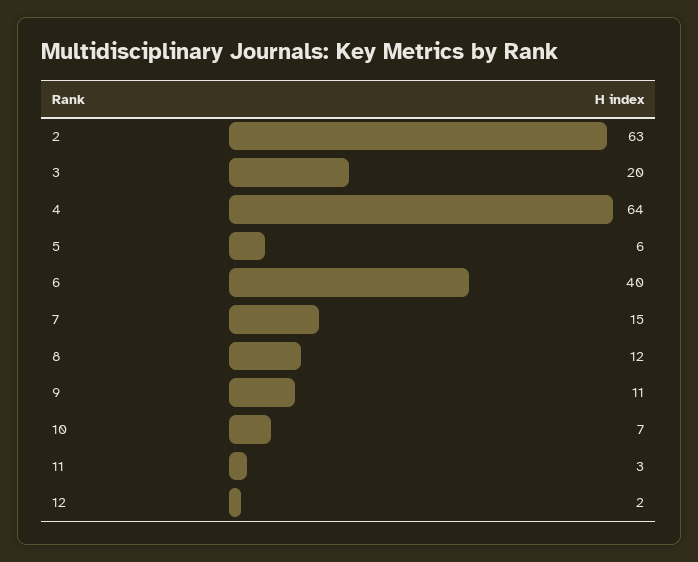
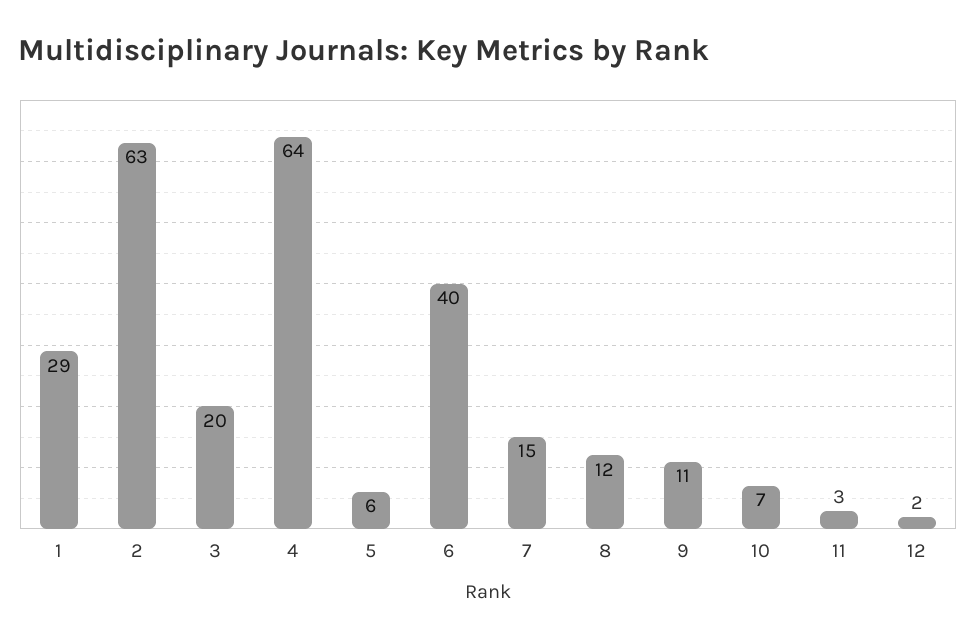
1: none -> 29

